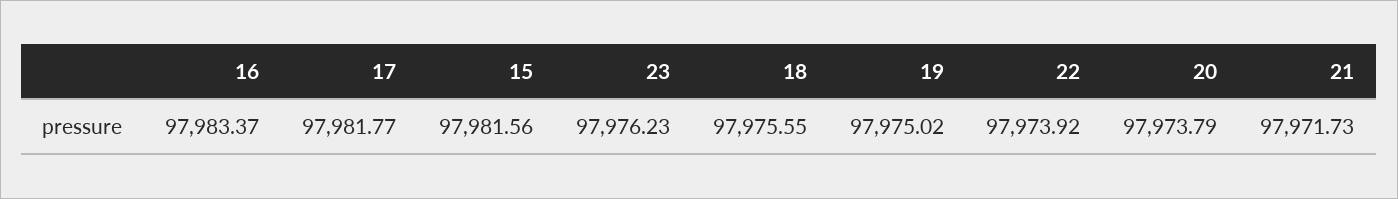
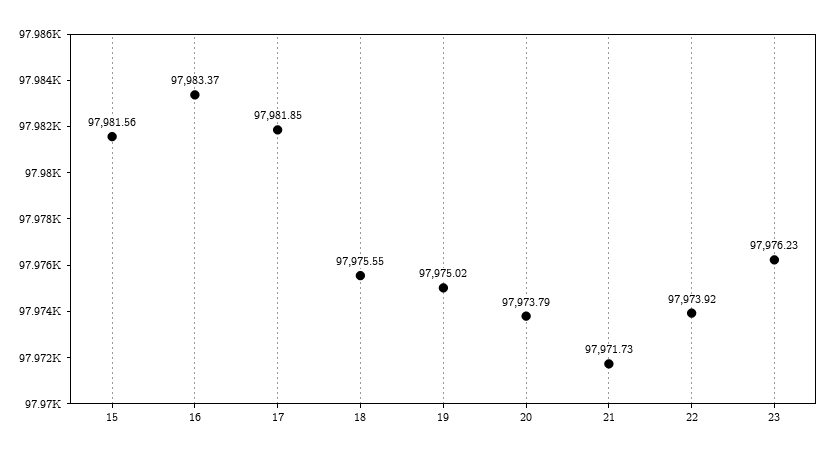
17: 97981.77 -> 97981.85

